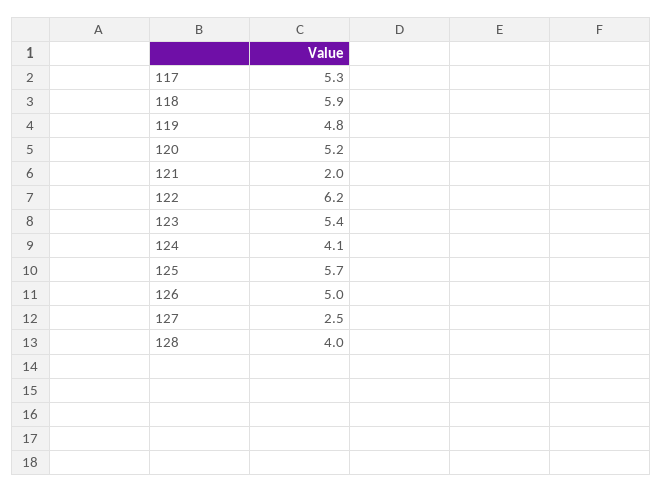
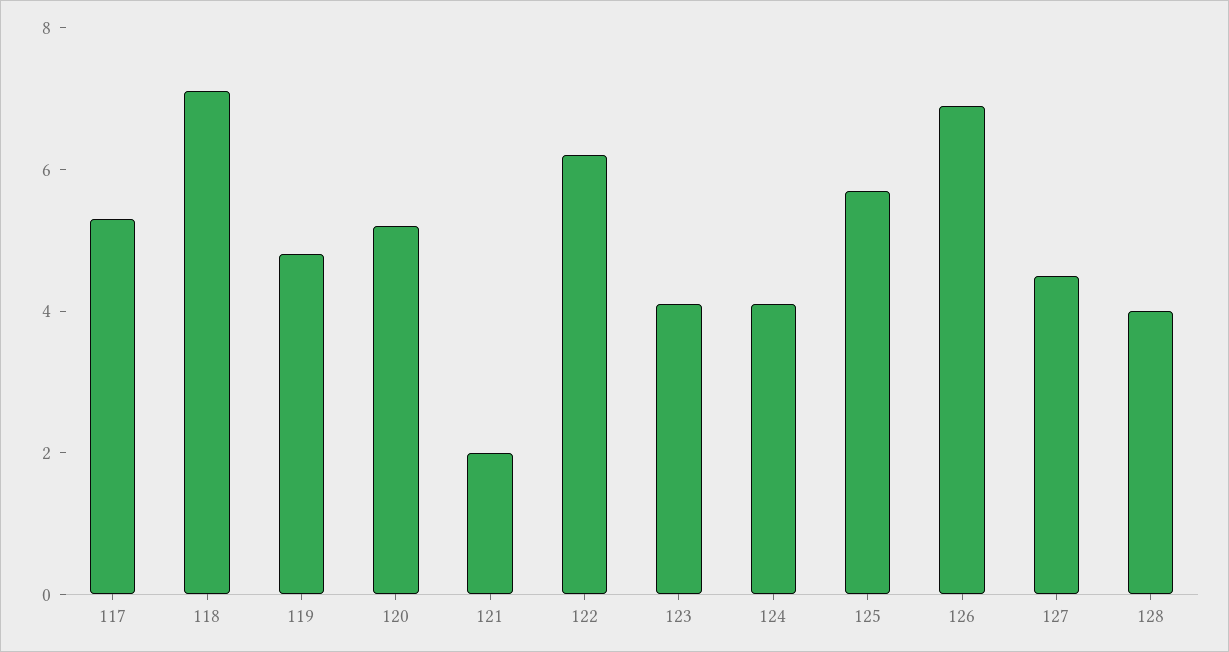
118: 5.9 -> 7
123: 5.4 -> 4
126: 5 -> 7
127: 2.5 -> 4.5

